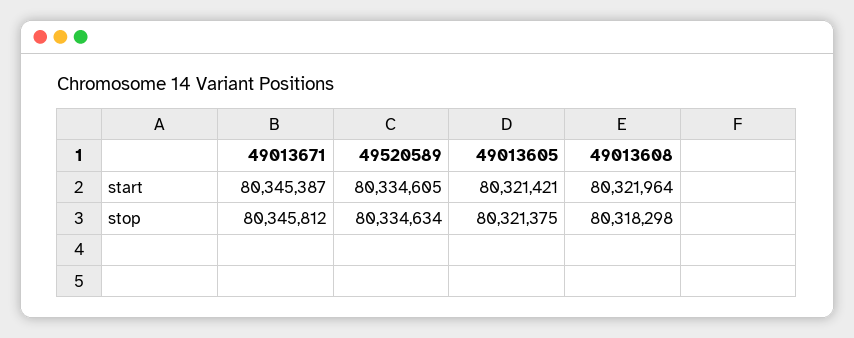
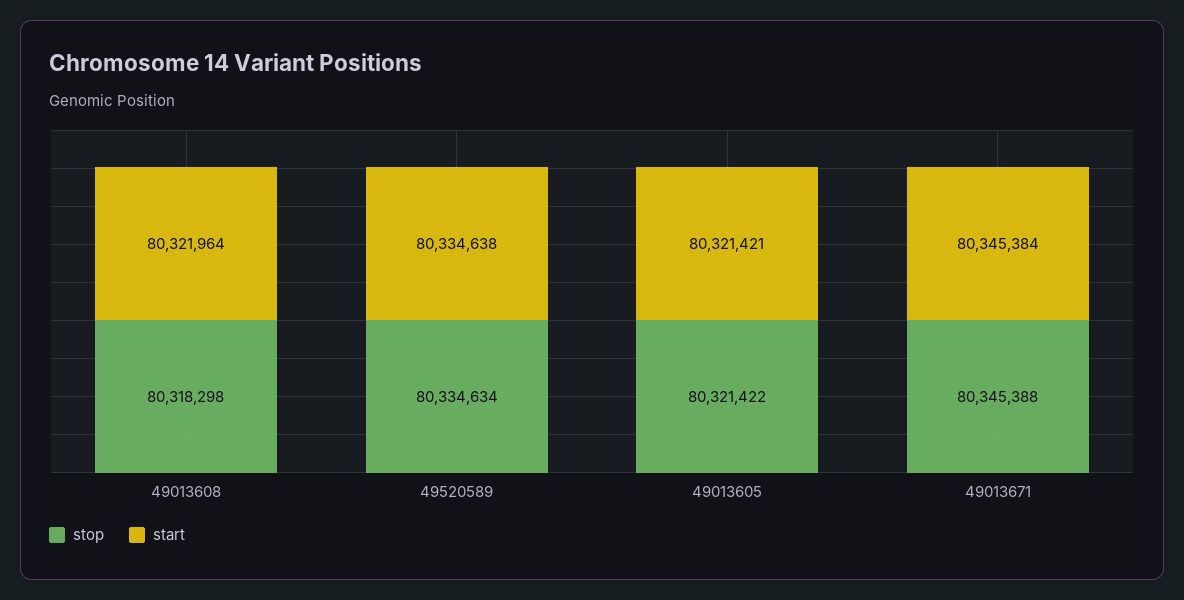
start, 49013671: 80345387 -> 80345384
start, 49520589: 80334605 -> 80334638
stop, 49013671: 80345812 -> 80345388
stop, 49013605: 80321375 -> 80321422

